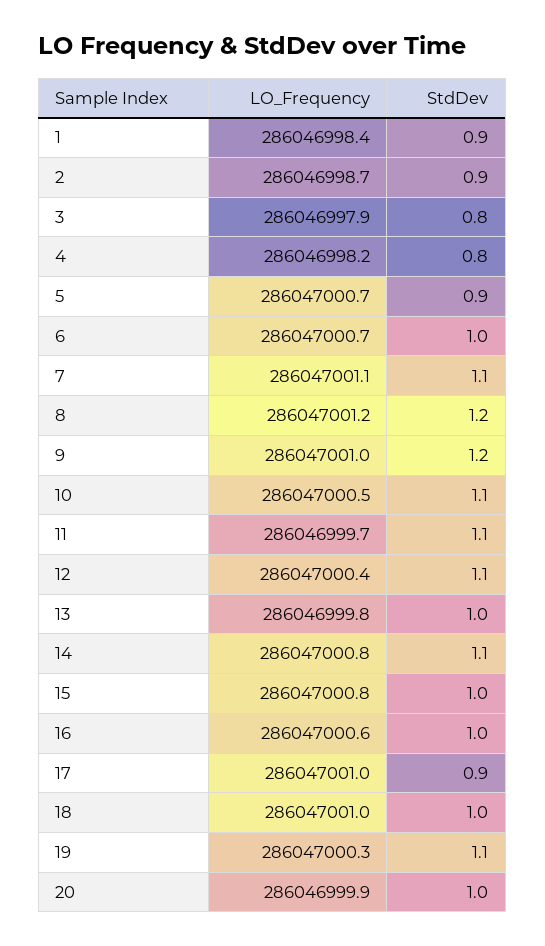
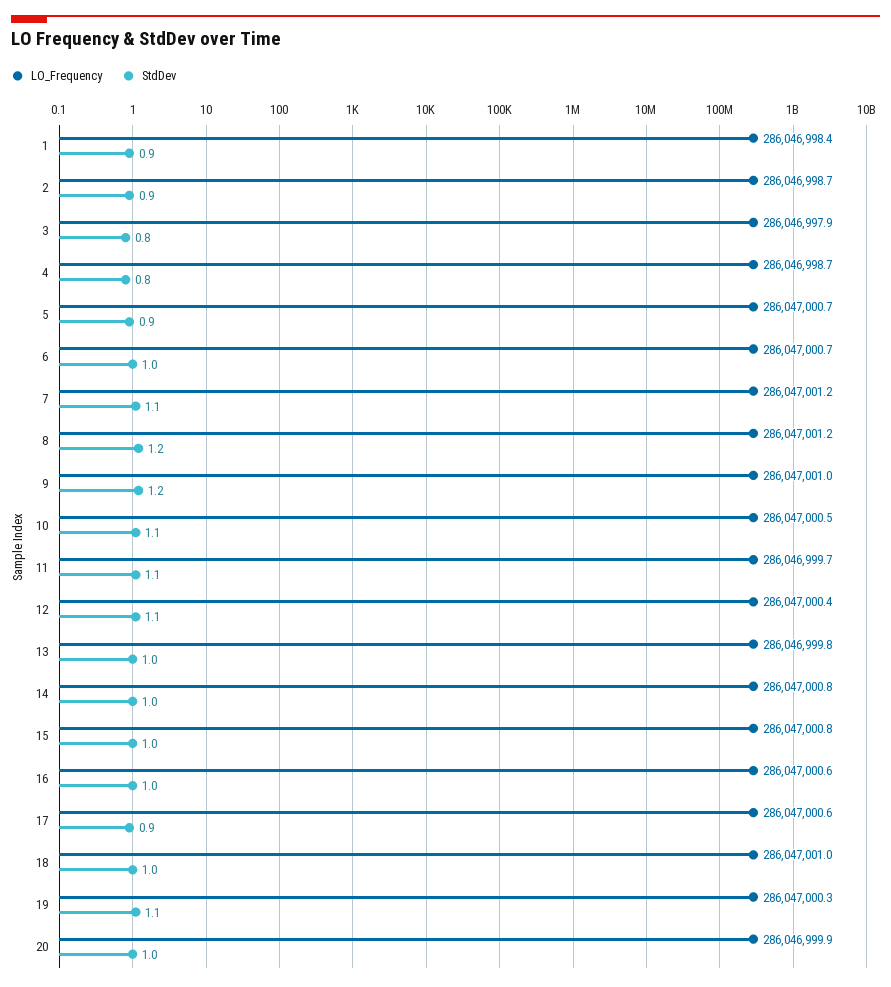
LO_Frequency, 4: 286046998.2 -> 286046998.7
LO_Frequency, 7: 286047001.1 -> 286047001.2
StdDev, 14: 1.1 -> 1
LO_Frequency, 17: 286047001 -> 286047000.6

